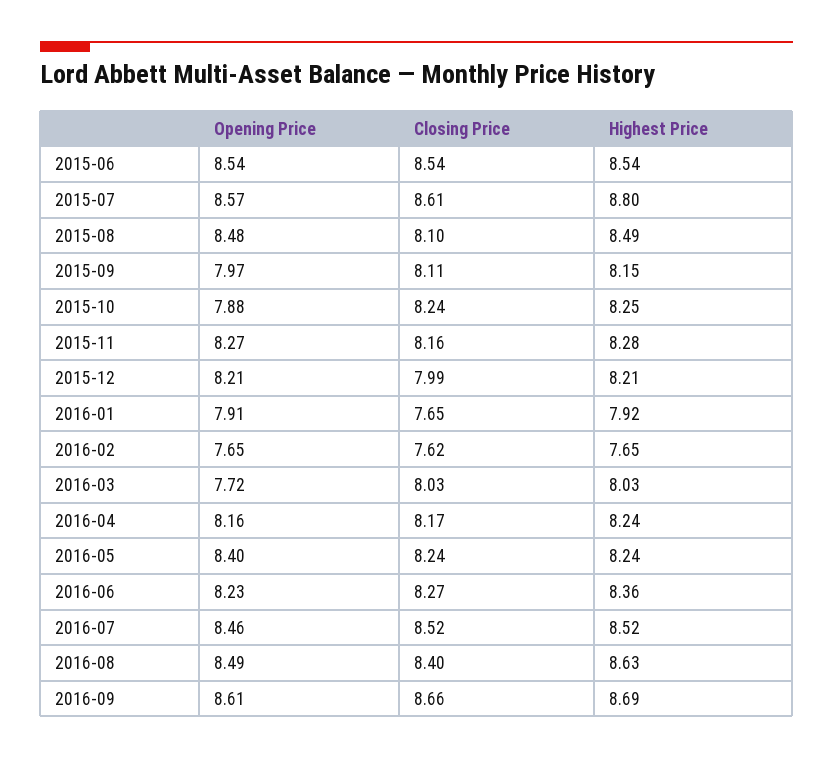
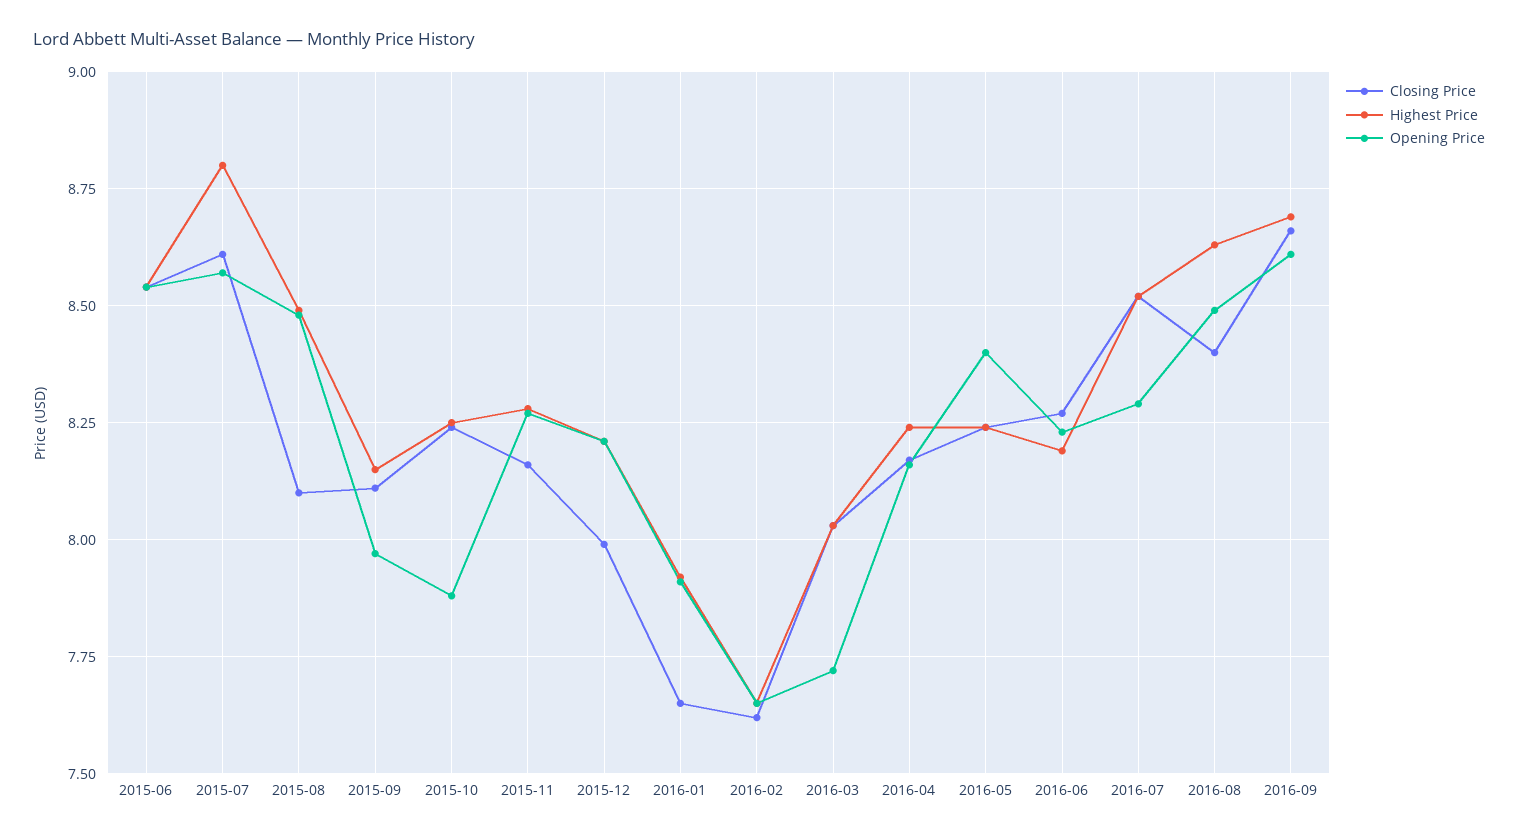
Highest Price, 2016-06: 8.36 -> 8.2
Opening Price, 2016-07: 8.46 -> 8.3

